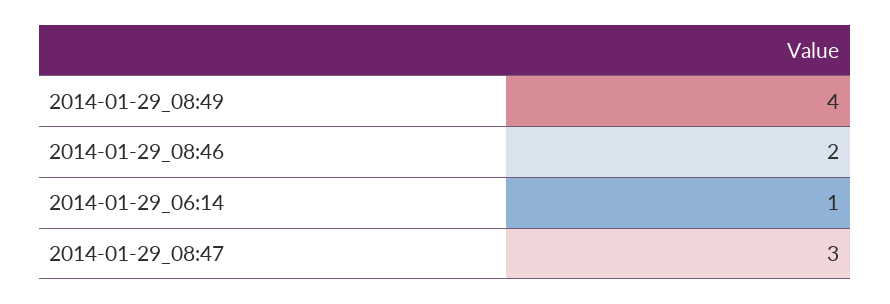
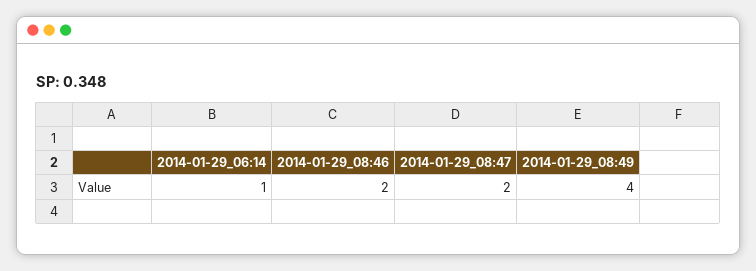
2014-01-29_08:47: 3 -> 2

